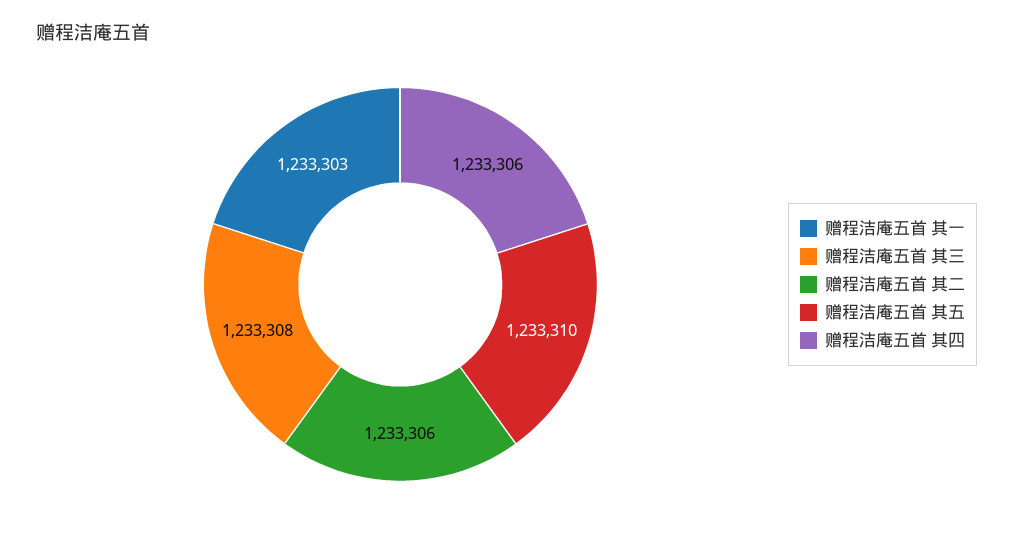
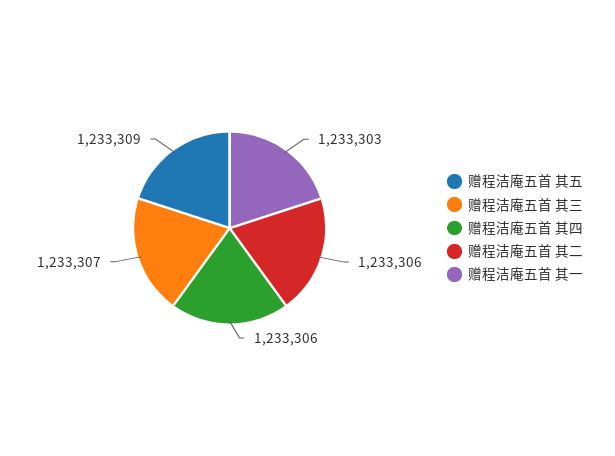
赠程洁庵五首 其三: 1233308 -> 1233307
赠程洁庵五首 其五: 1233310 -> 1233309

